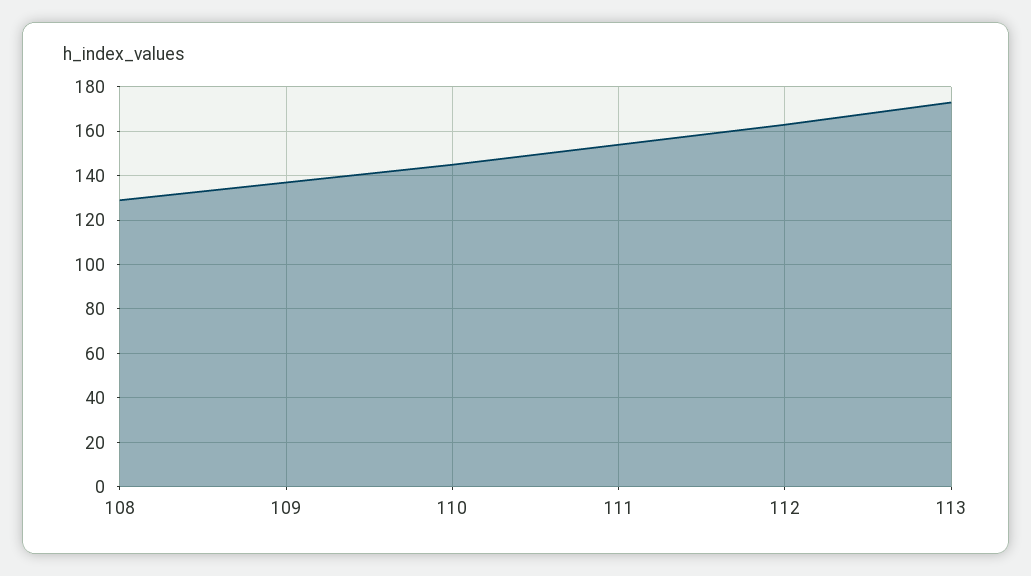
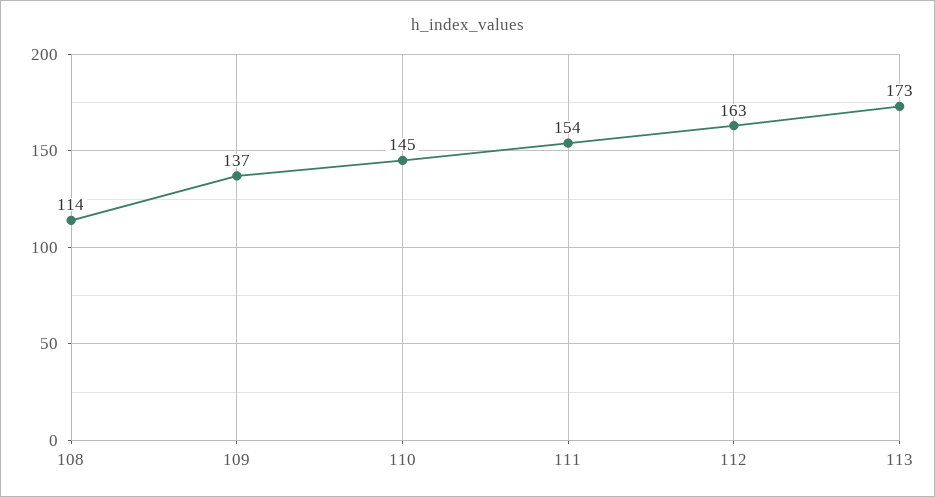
108: 130 -> 114

